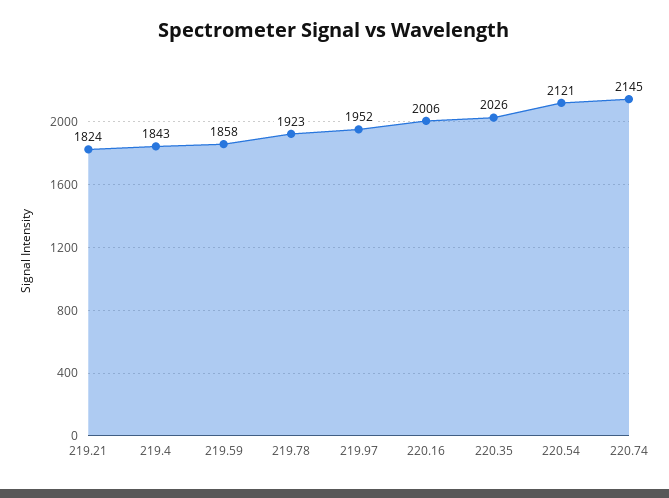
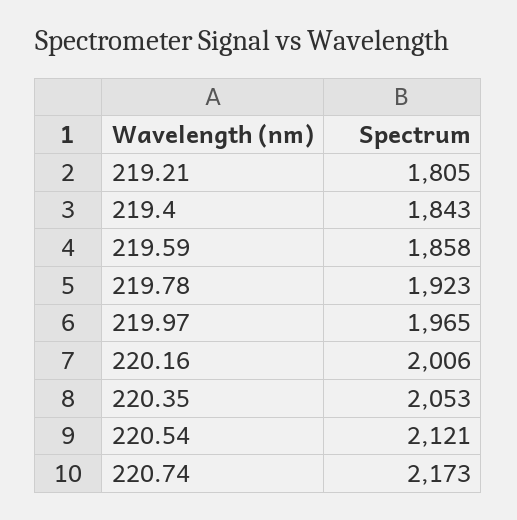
219.21: 1824 -> 1805
219.97: 1952 -> 1965
220.35: 2026 -> 2053
220.74: 2145 -> 2173

